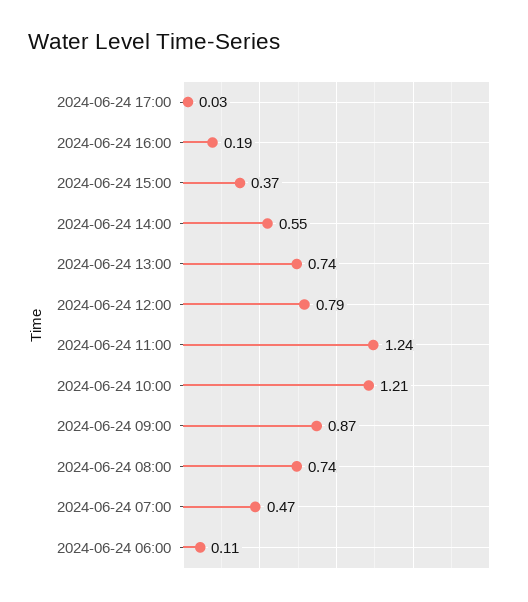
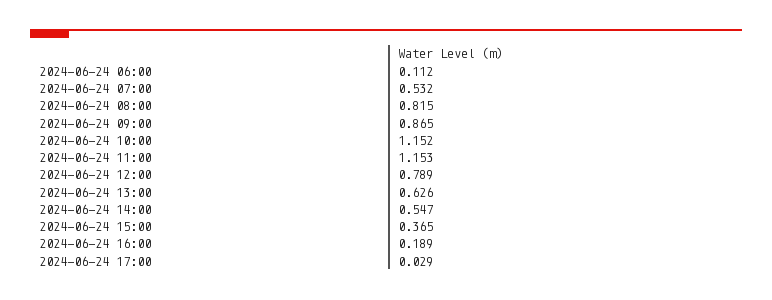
2024-06-24 13:00: 0.74 -> 0.626
2024-06-24 11:00: 1.24 -> 1.153
2024-06-24 10:00: 1.21 -> 1.152
2024-06-24 08:00: 0.74 -> 0.815
2024-06-24 07:00: 0.47 -> 0.532

